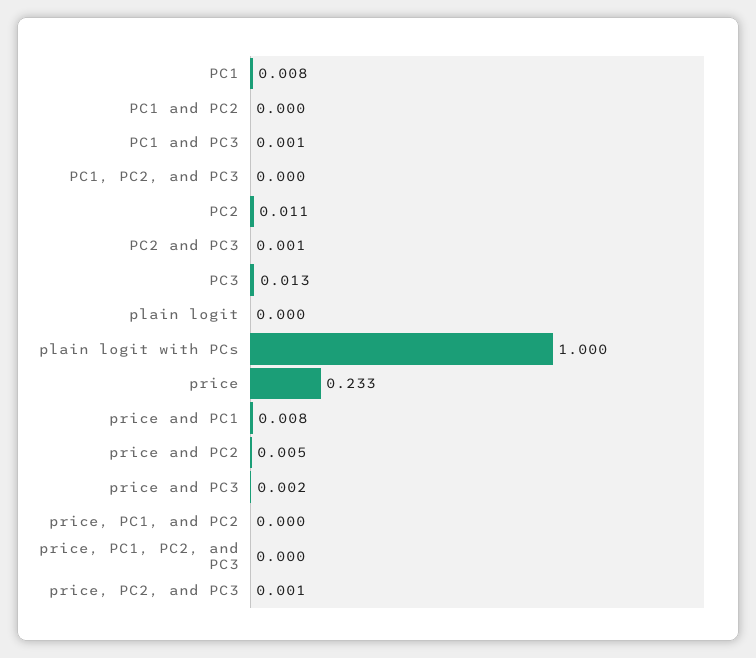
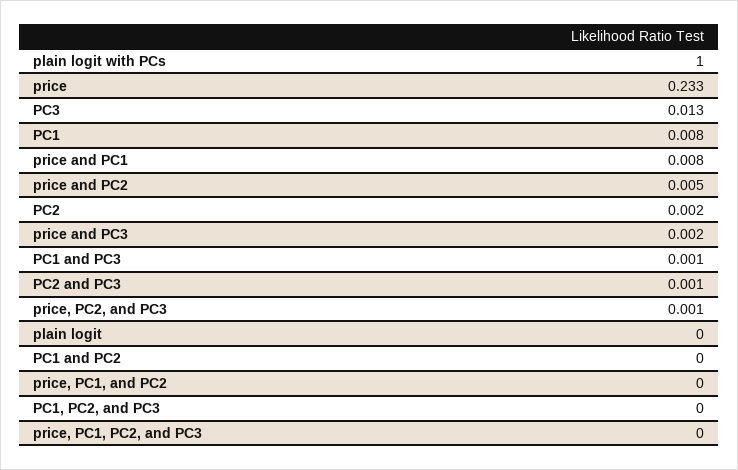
PC2: 0.011 -> 0.002

